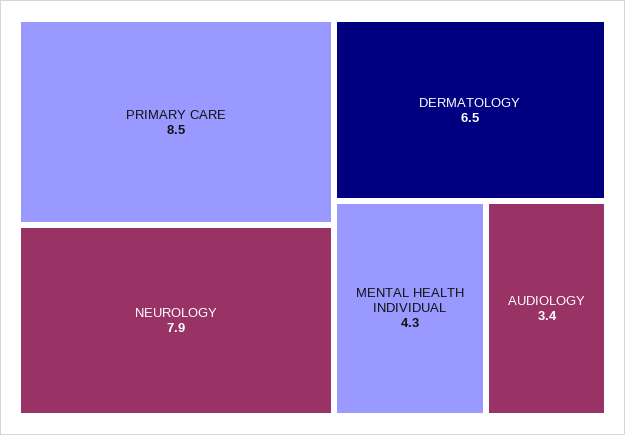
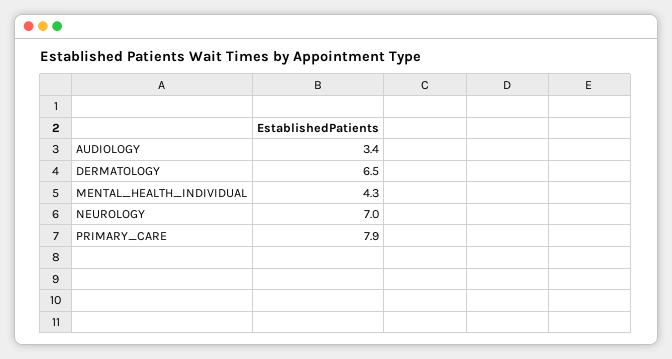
PRIMARY CARE: 8.5 -> 7.9
NEUROLOGY: 7.9 -> 7

